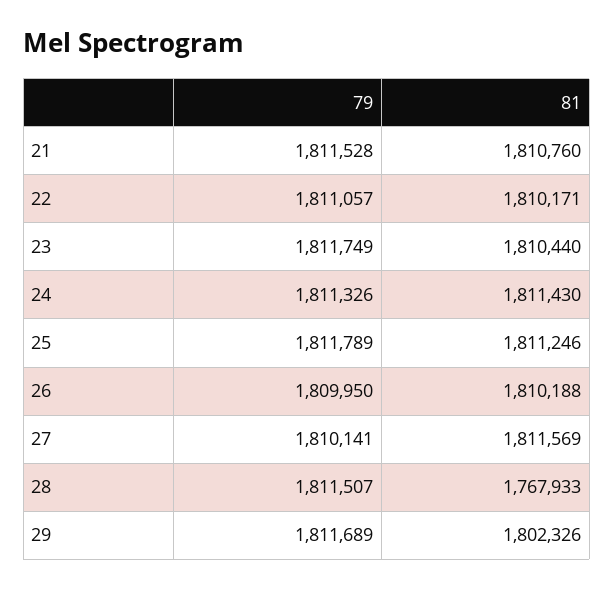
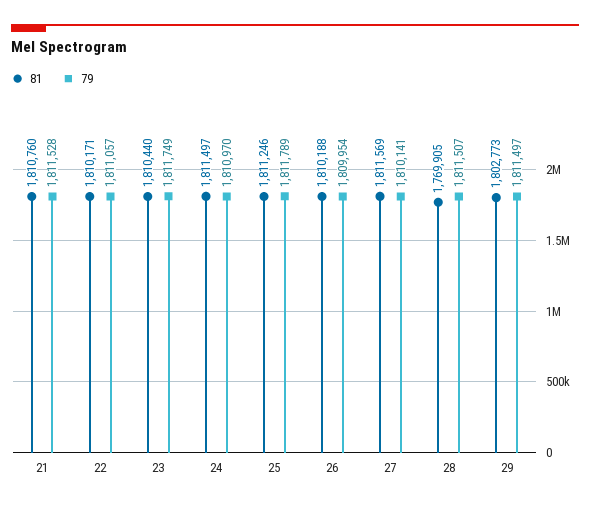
79, 24: 1811326 -> 1810970
81, 24: 1811430 -> 1811497
79, 26: 1809950 -> 1809954
81, 28: 1767933 -> 1769905
79, 29: 1811689 -> 1811497
81, 29: 1802326 -> 1802773

